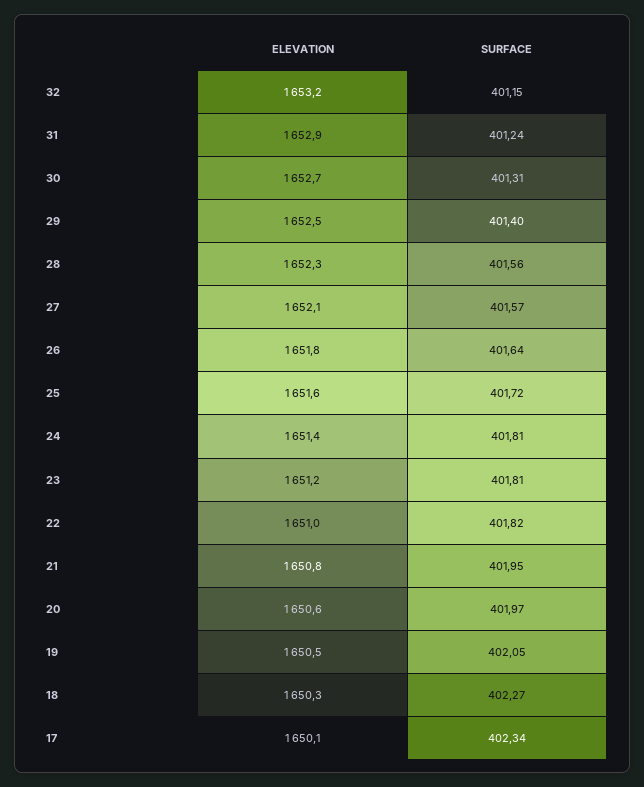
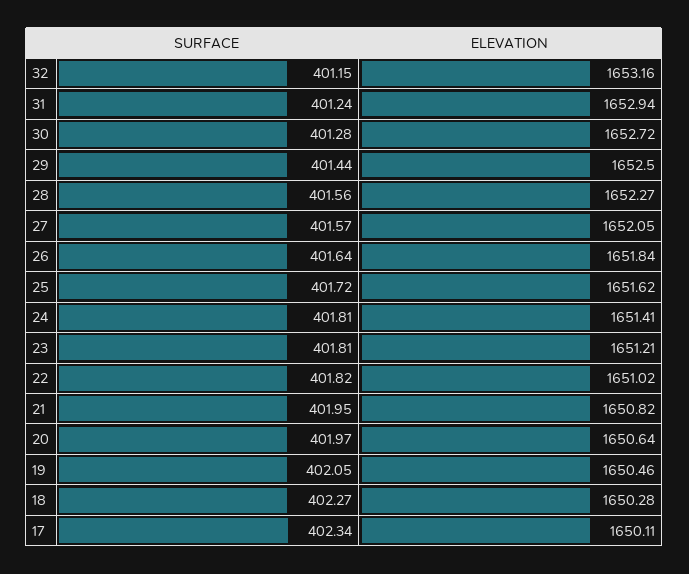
SURFACE, 30: 401.31 -> 401.28
SURFACE, 29: 401.4 -> 401.44

